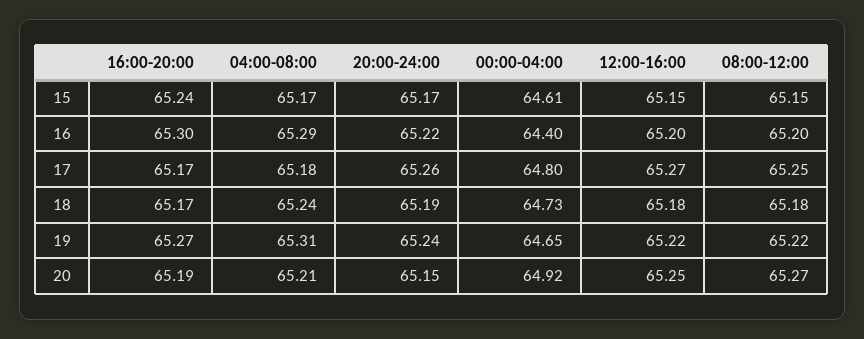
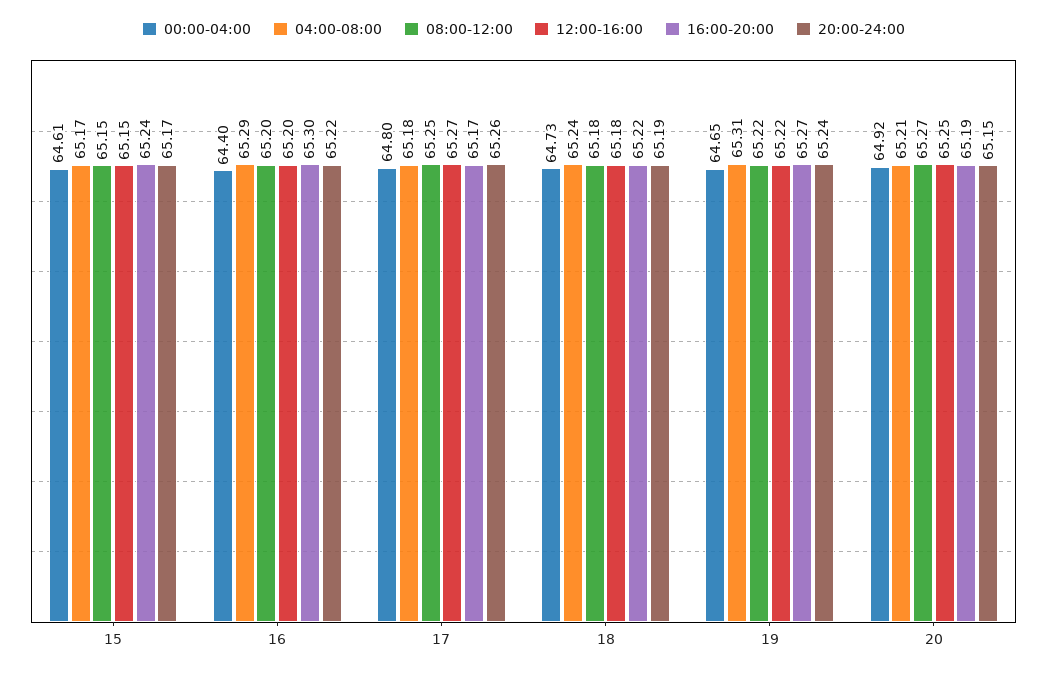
16:00-20:00, 18: 65.17 -> 65.22

